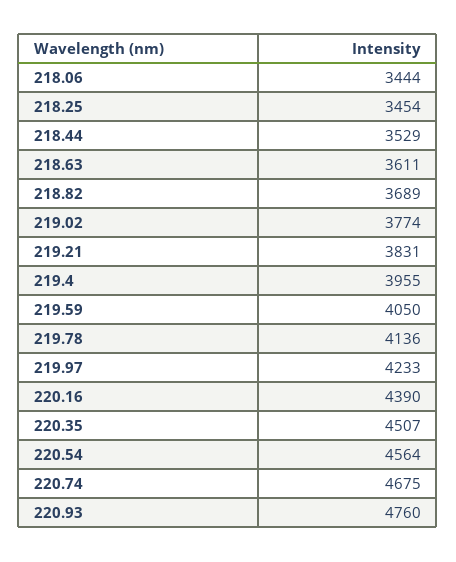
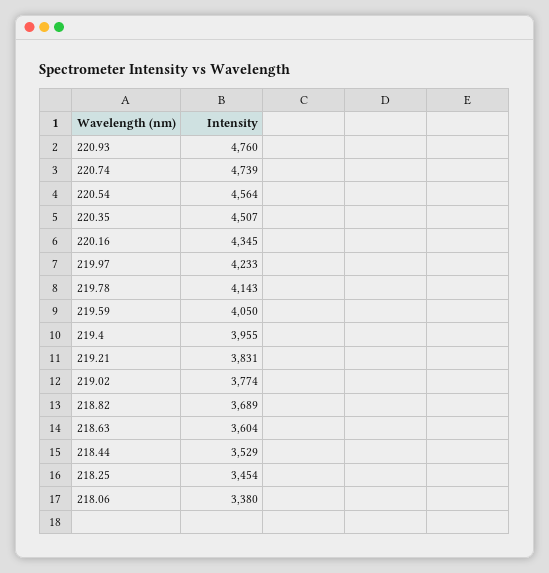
218.06: 3444 -> 3380
218.63: 3611 -> 3604
219.78: 4136 -> 4143
220.16: 4390 -> 4345
220.74: 4675 -> 4739

